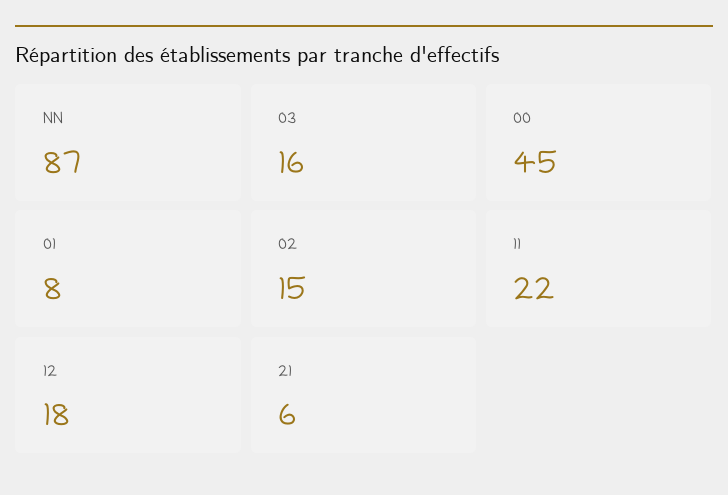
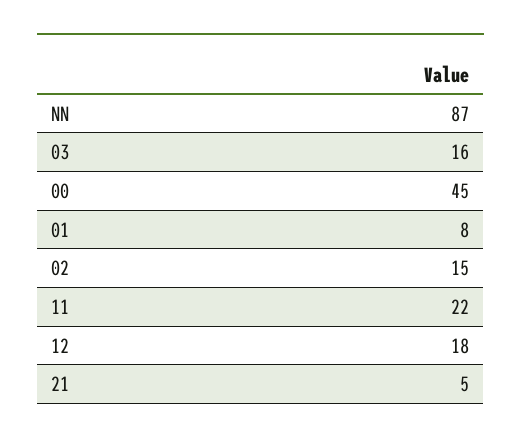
21: 6 -> 5

